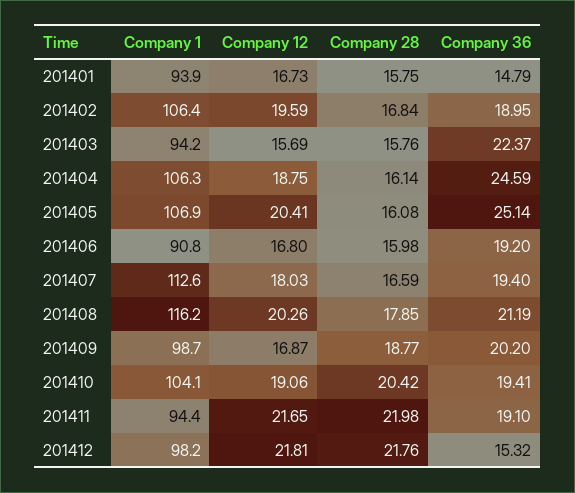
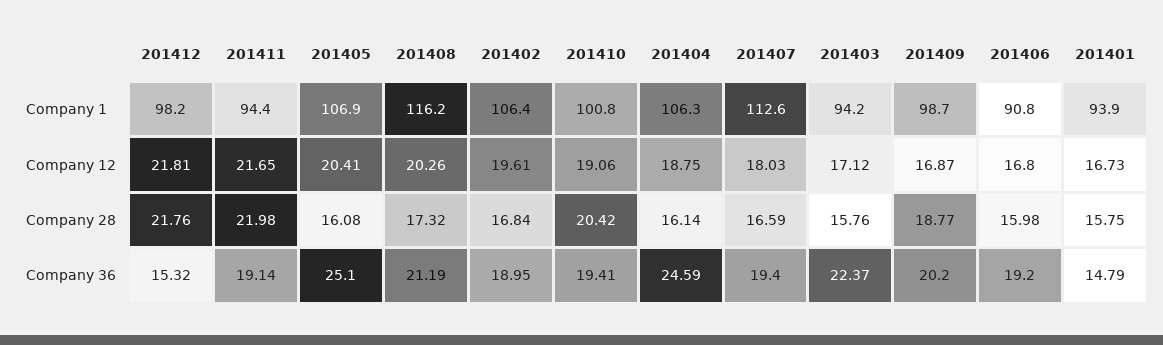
Company 12, 201402: 19.59 -> 19.61
Company 12, 201403: 15.69 -> 17.12
Company 36, 201405: 25.14 -> 25.1
Company 28, 201408: 17.85 -> 17.32
Company 1, 201410: 104.1 -> 100.8
Company 36, 201411: 19.1 -> 19.14

